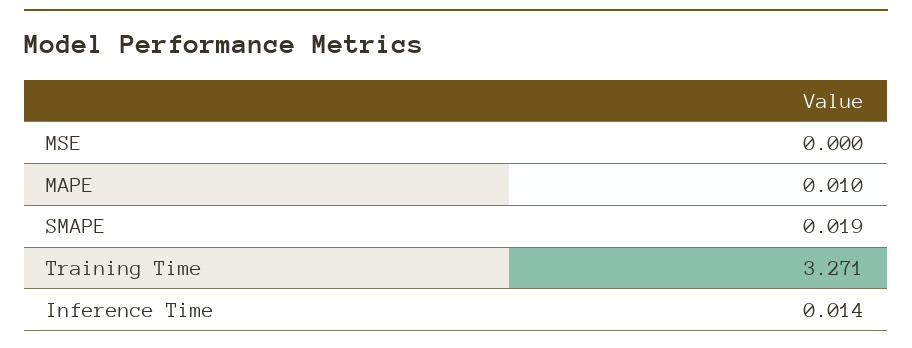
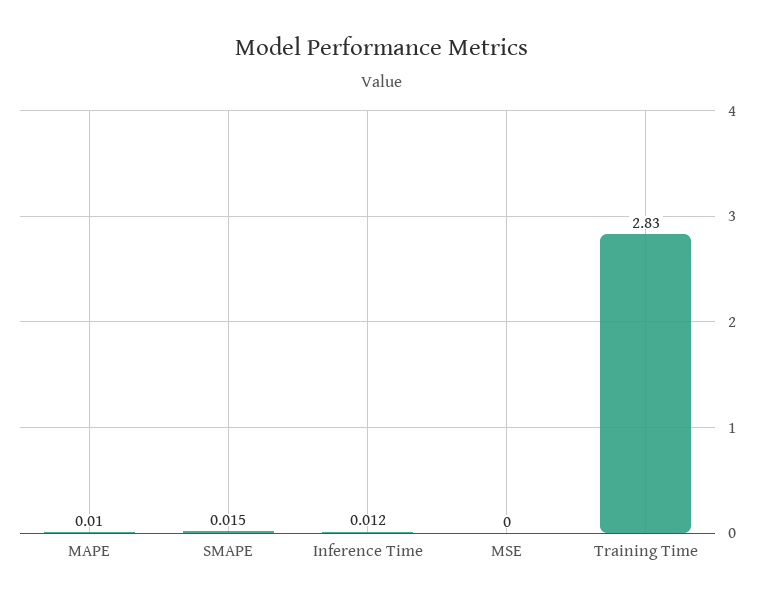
SMAPE: 0.019 -> 0.015
Training Time: 3.271 -> 2.83
Inference Time: 0.014 -> 0.012

